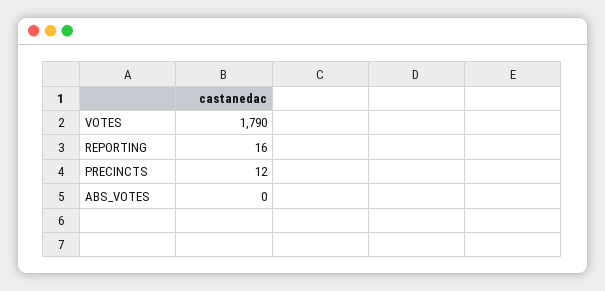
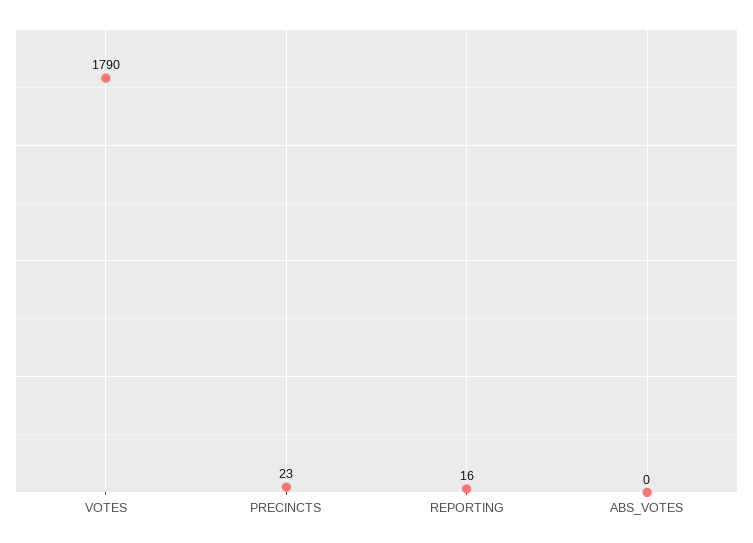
PRECINCTS: 12 -> 23

